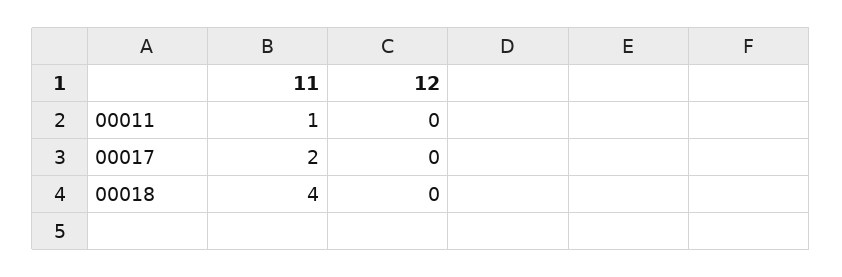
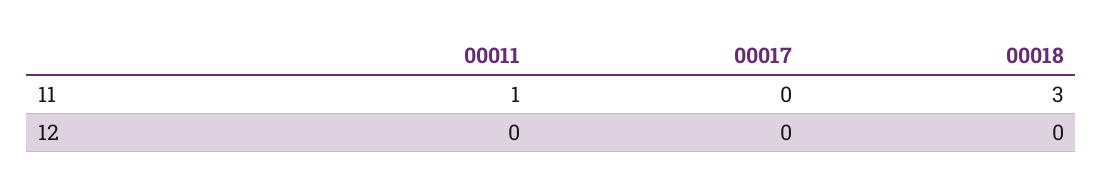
11, 00017: 2 -> 0
11, 00018: 4 -> 3

